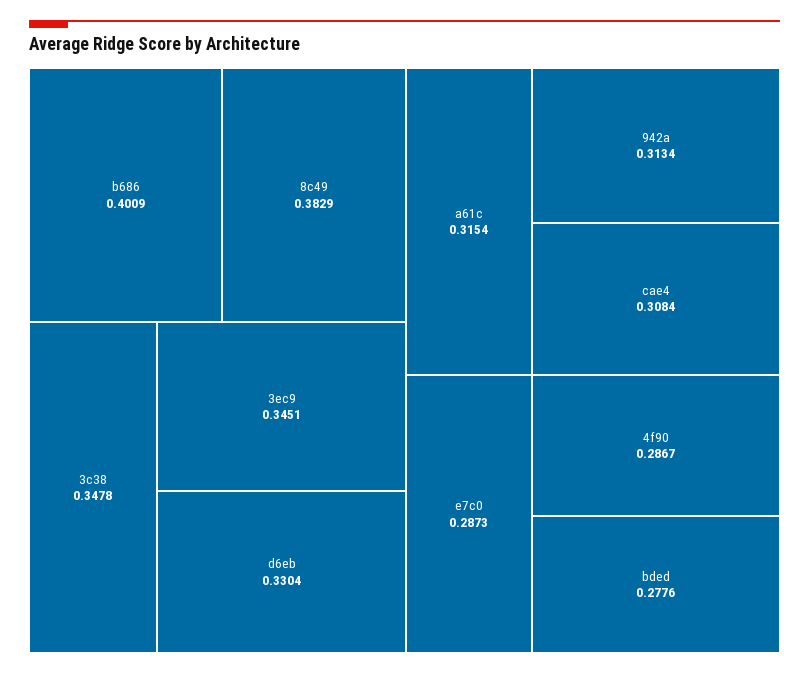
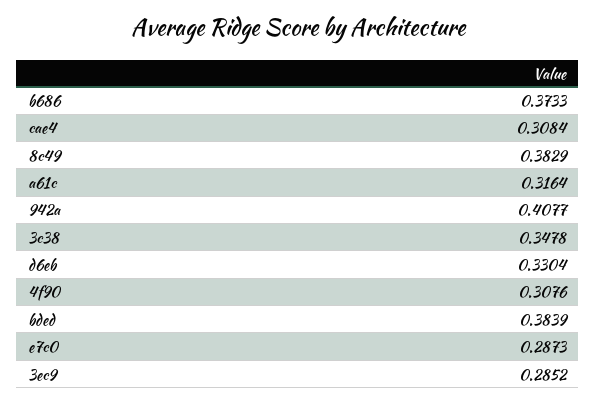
b686: 0.4009 -> 0.3733
3ec9: 0.3451 -> 0.2852
a61c: 0.3154 -> 0.3164
942a: 0.3134 -> 0.4077
4f90: 0.2867 -> 0.3076
bded: 0.2776 -> 0.3839

